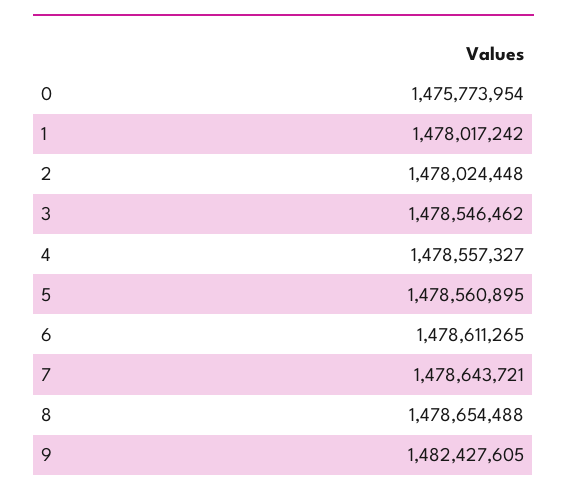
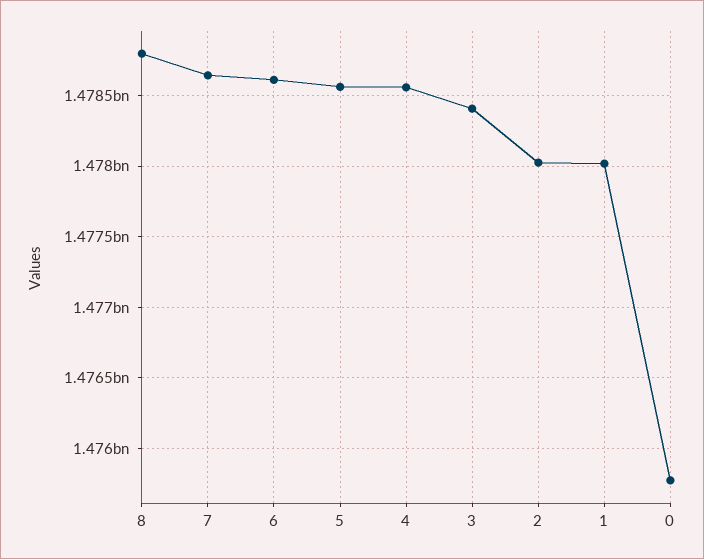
3: 1478546462 -> 1478400000
8: 1478654488 -> 1478800000
9: 1482427605 -> none

